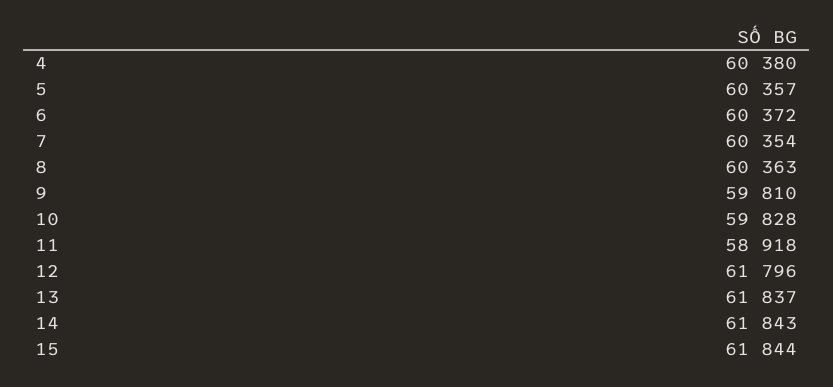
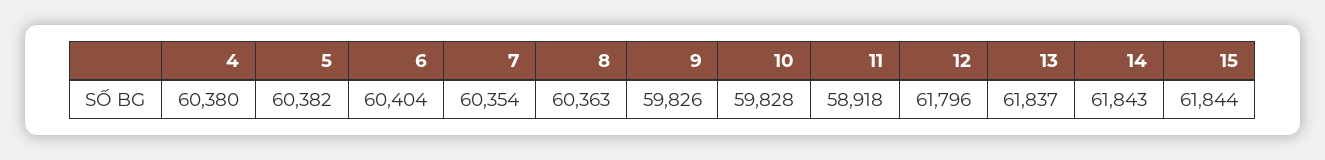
5: 60357 -> 60382
6: 60372 -> 60404
9: 59810 -> 59826

